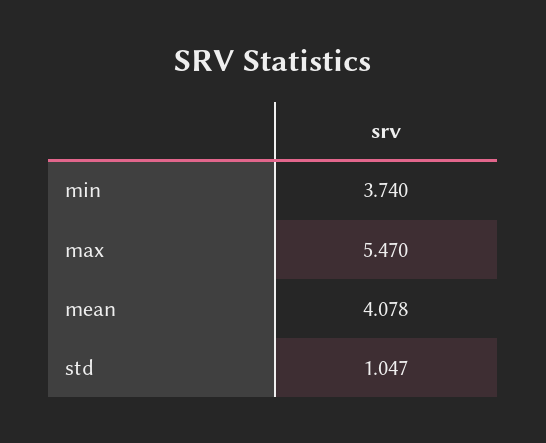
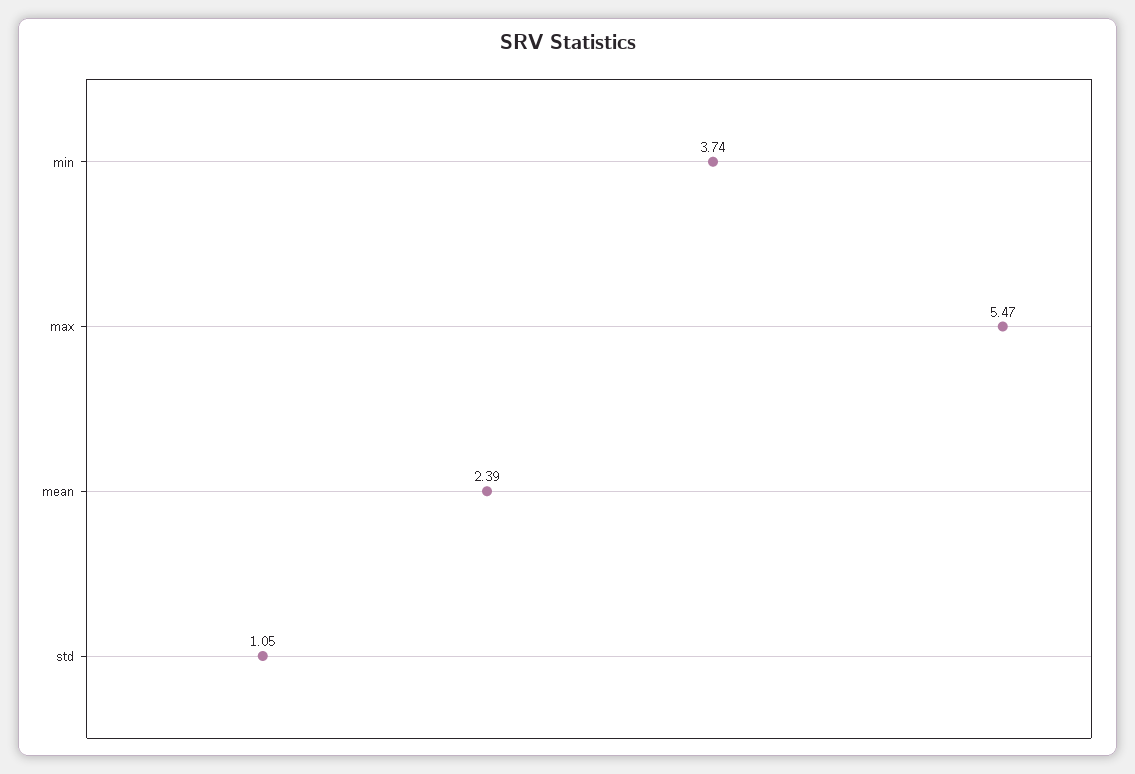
mean: 4.078 -> 2.39

